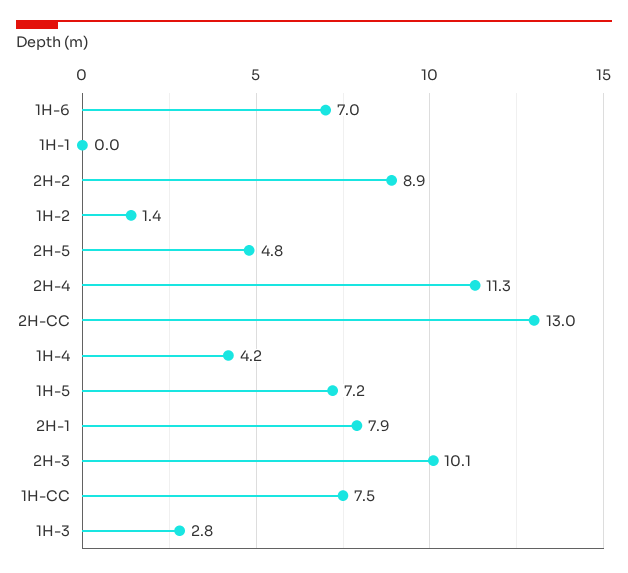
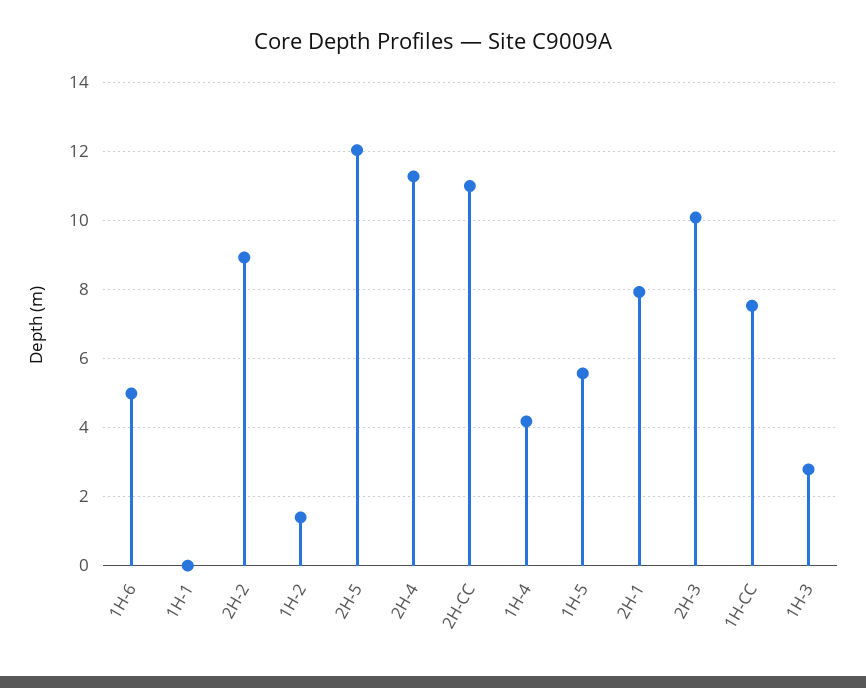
1H-6: 7 -> 5
2H-5: 4.8 -> 12
2H-CC: 13 -> 11
1H-5: 7.2 -> 5.6

